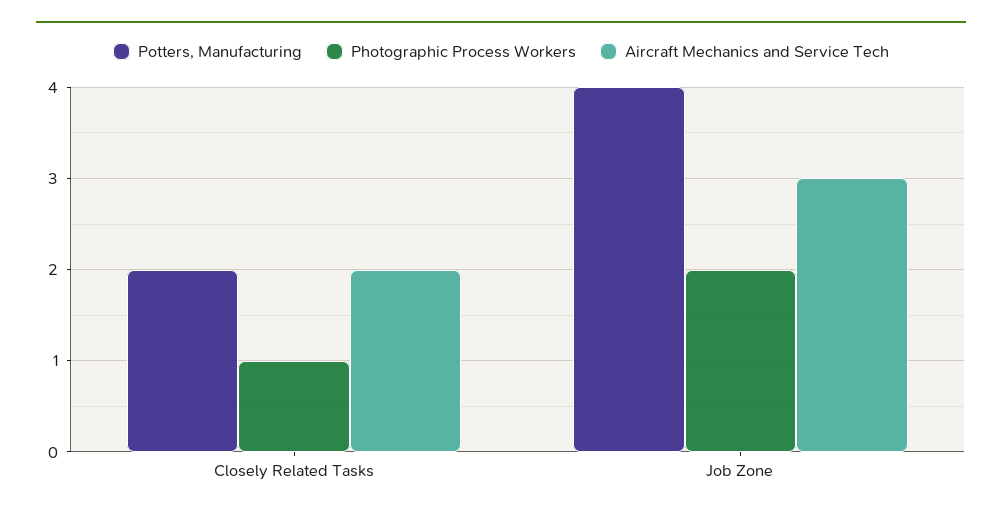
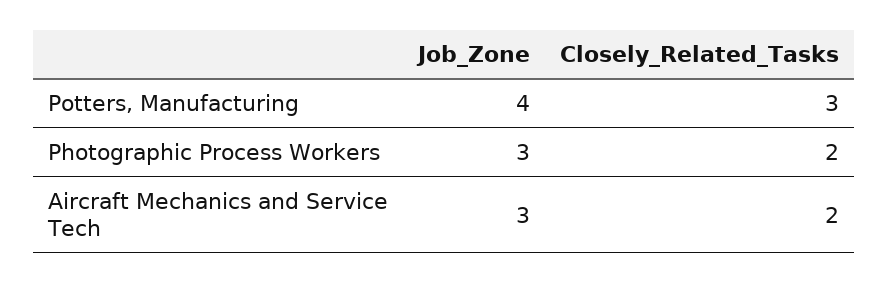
Potters, Manufacturing, Closely Related Tasks: 2 -> 3
Photographic Process Workers, Closely Related Tasks: 1 -> 2
Photographic Process Workers, Job Zone: 2 -> 3

